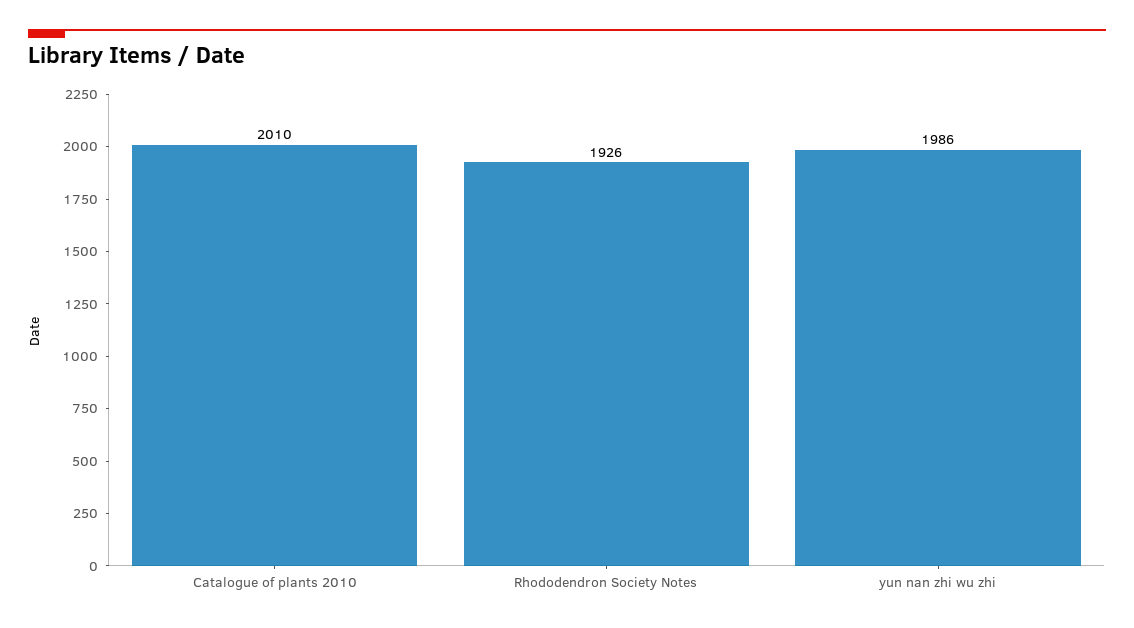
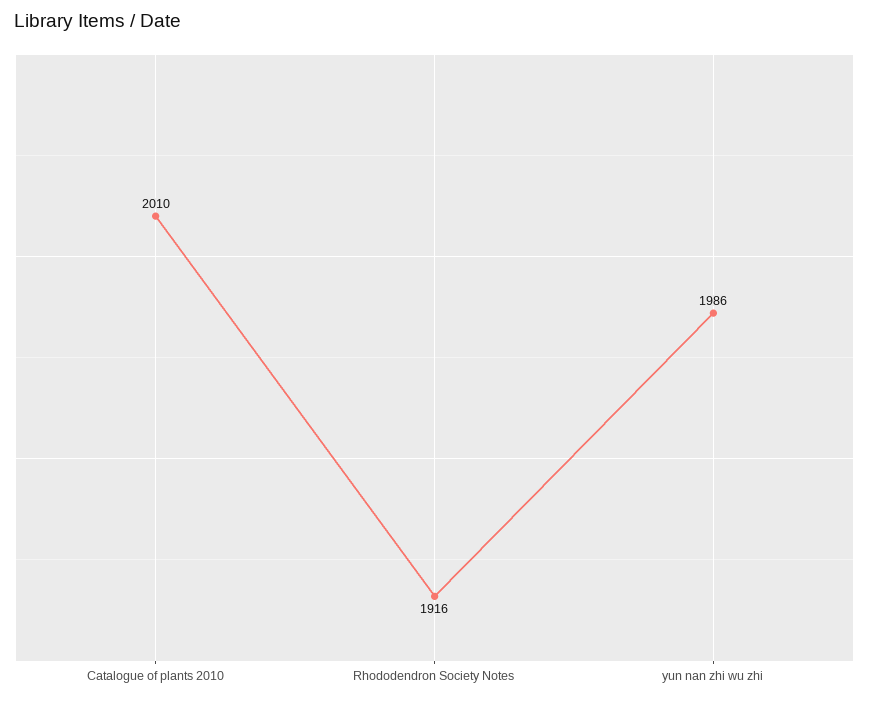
Rhododendron Society Notes: 1926 -> 1916

